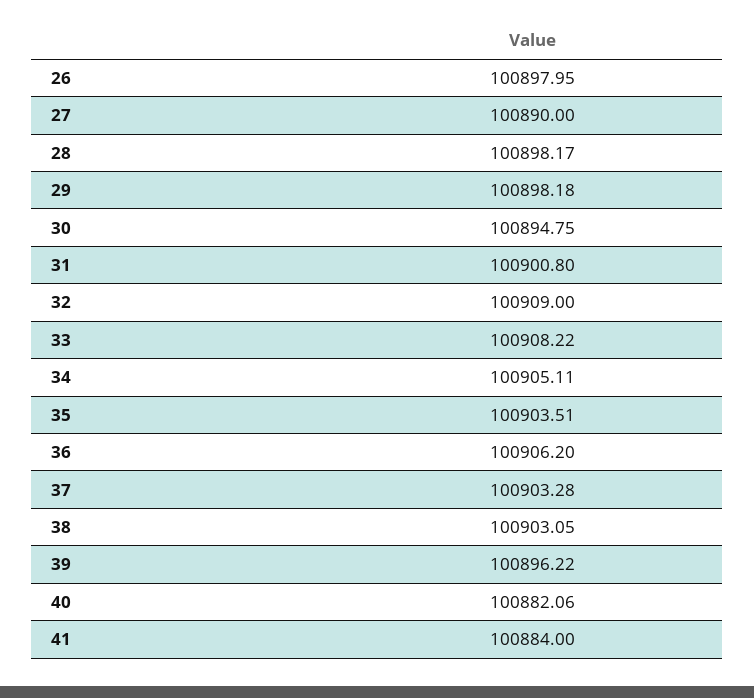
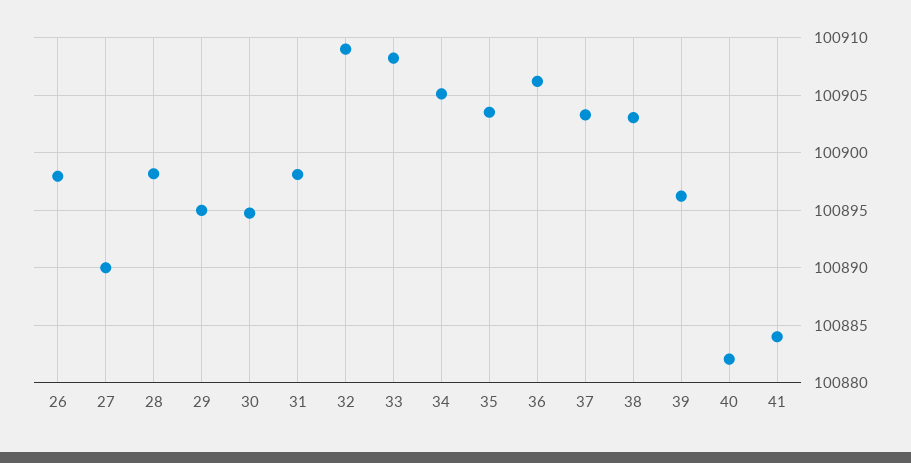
29: 100898.18 -> 100895
31: 100900.8 -> 100898

